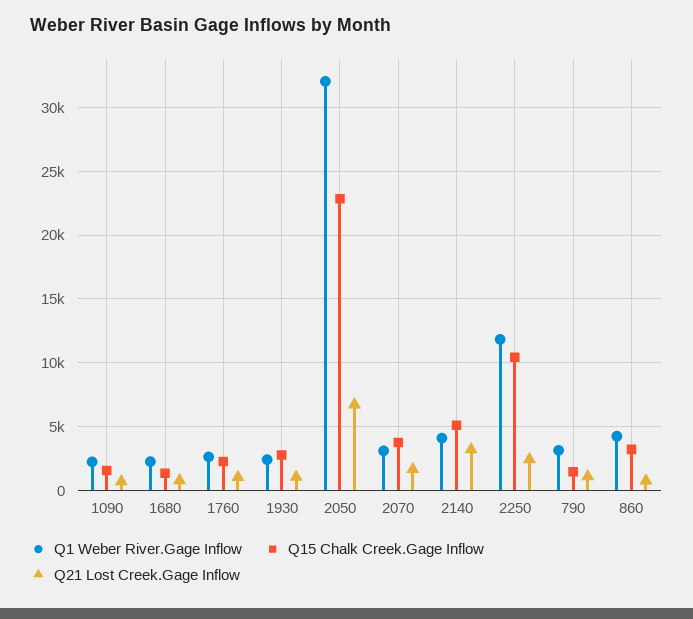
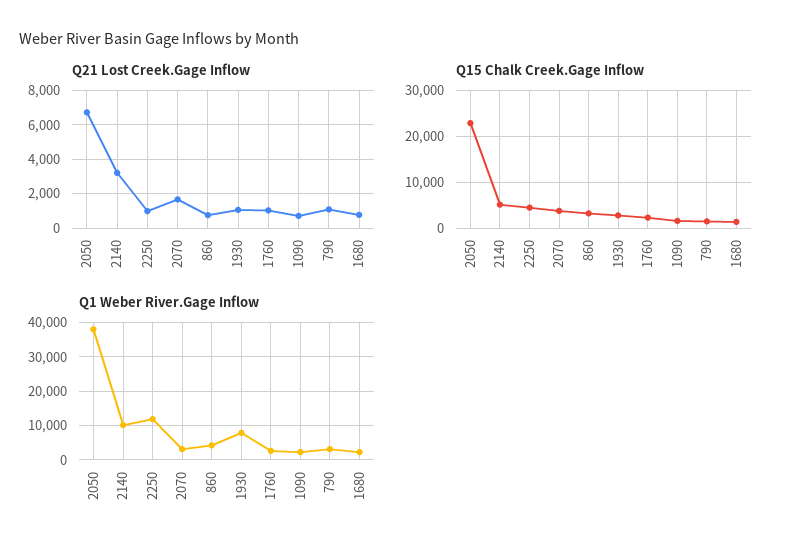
Q1 Weber River.Gage Inflow, 1930: 2500 -> 8000
Q1 Weber River.Gage Inflow, 2050: 32000 -> 38000
Q1 Weber River.Gage Inflow, 2140: 4000 -> 10000
Q15 Chalk Creek.Gage Inflow, 2250: 10500 -> 4000
Q21 Lost Creek.Gage Inflow, 2250: 2500 -> 1000

